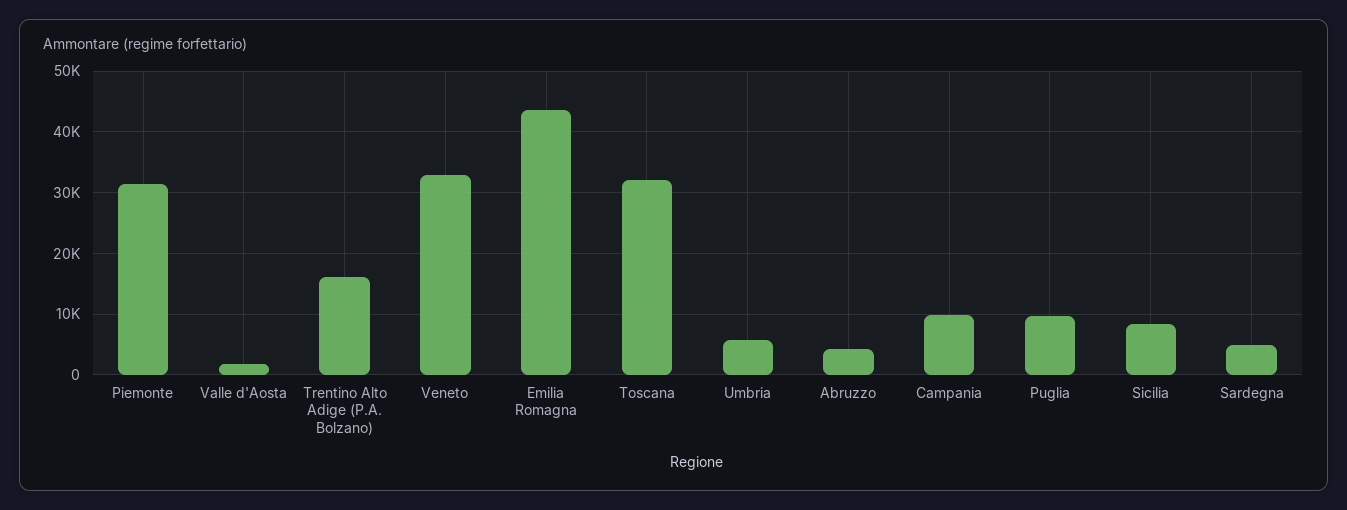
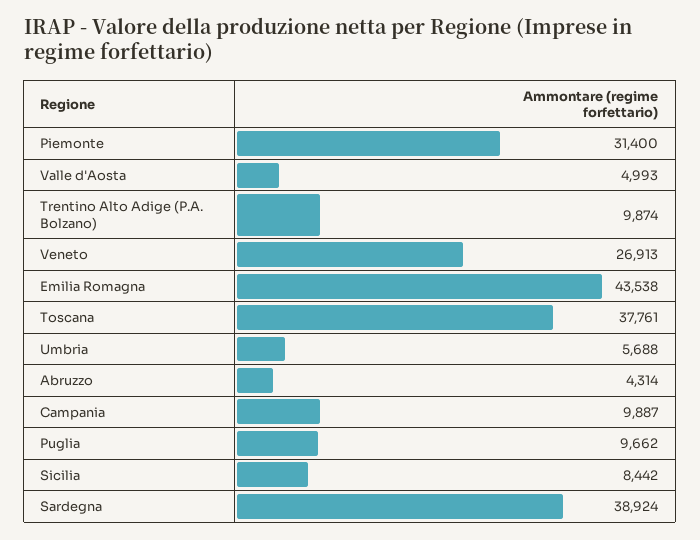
Valle d'Aosta: 2000 -> 4993
Trentino Alto Adige (P.A. Bolzano): 16000 -> 9874
Veneto: 33000 -> 26913
Toscana: 32000 -> 37761
Sardegna: 5000 -> 38924

